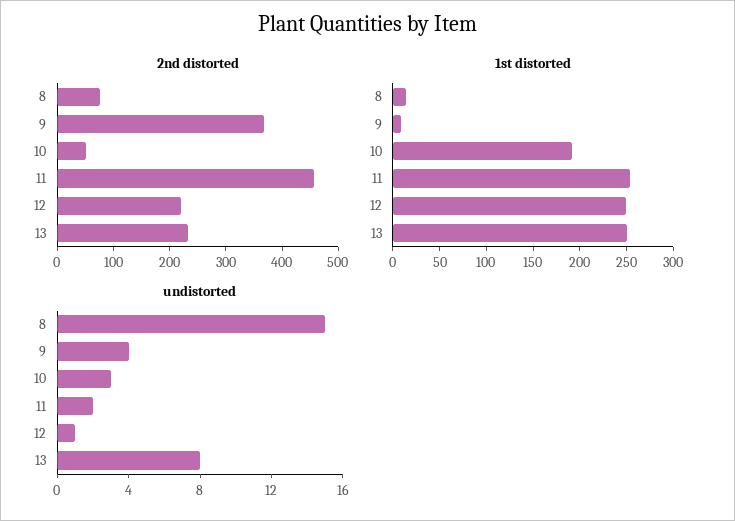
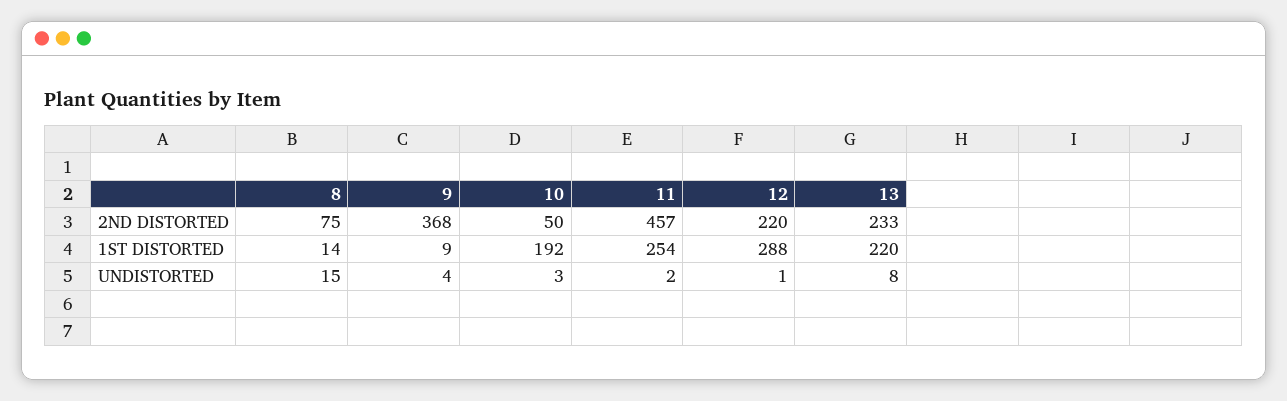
1st distorted, 12: 250 -> 288
1st distorted, 13: 250 -> 220

